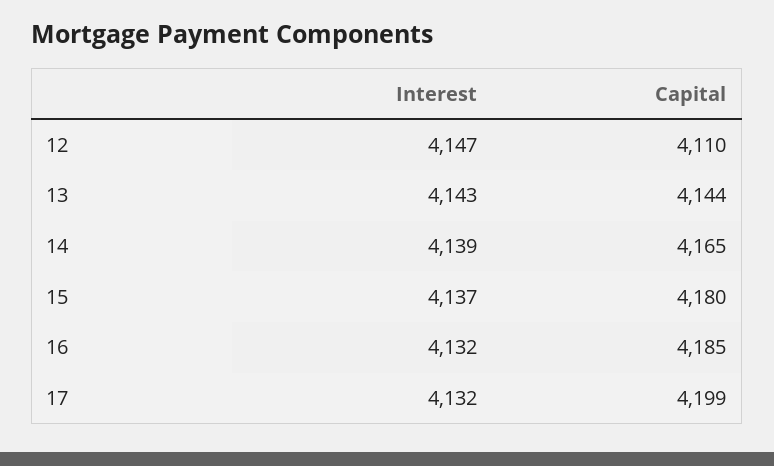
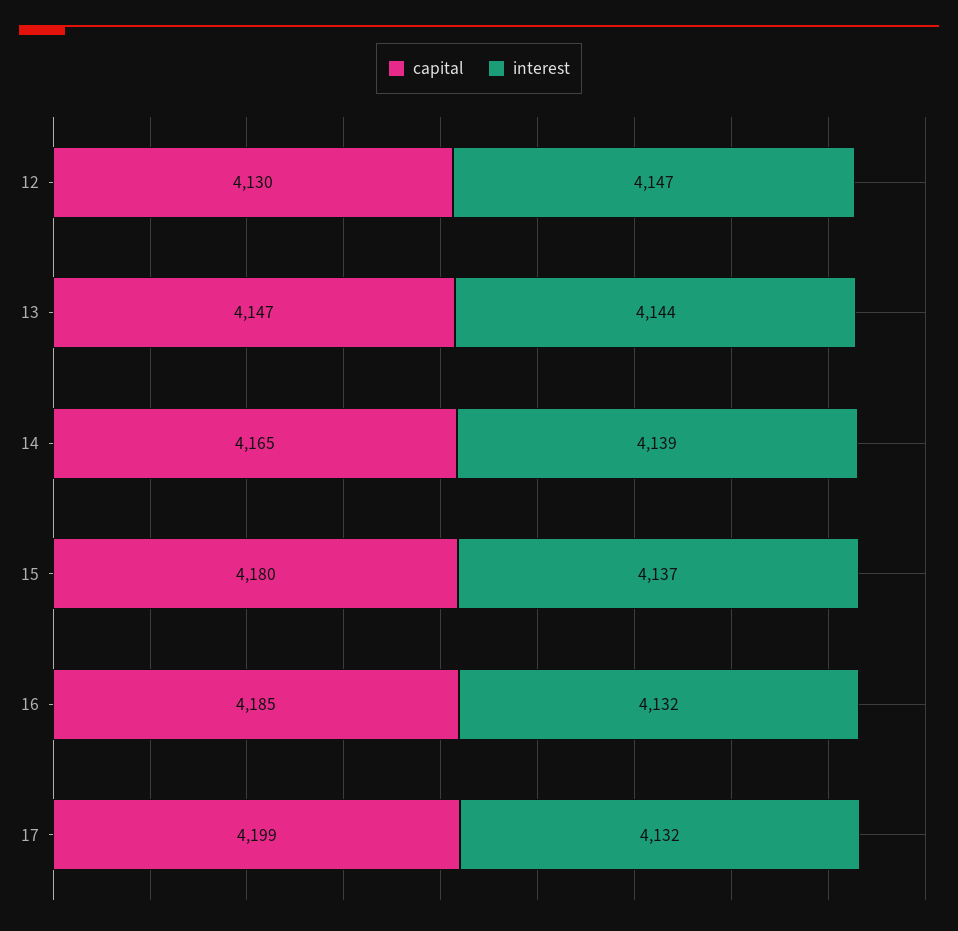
Capital, 12: 4110 -> 4130
Interest, 13: 4143 -> 4144
Capital, 13: 4144 -> 4147

